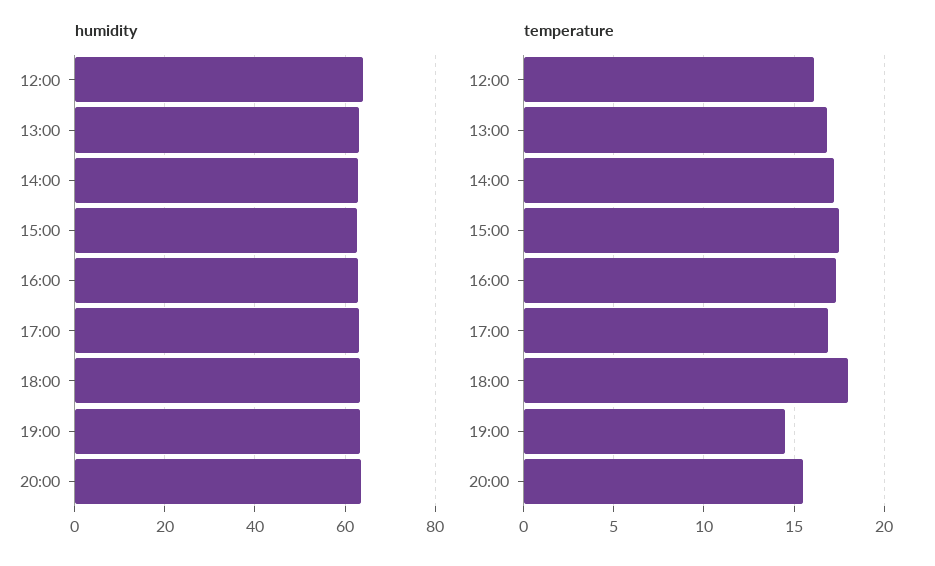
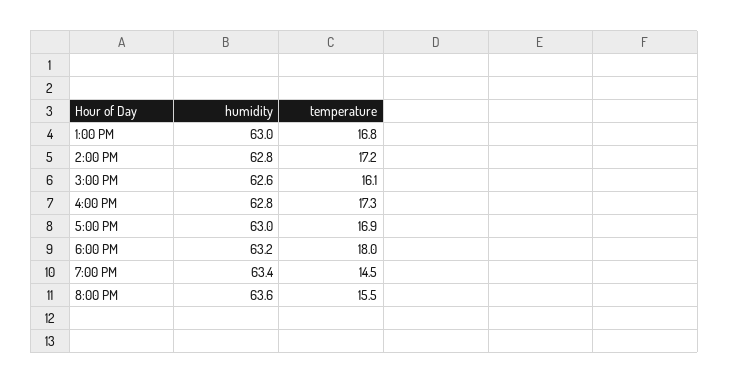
humidity, 12:00: 64 -> none
temperature, 12:00: 16 -> none
temperature, 15:00: 17.5 -> 16.1

